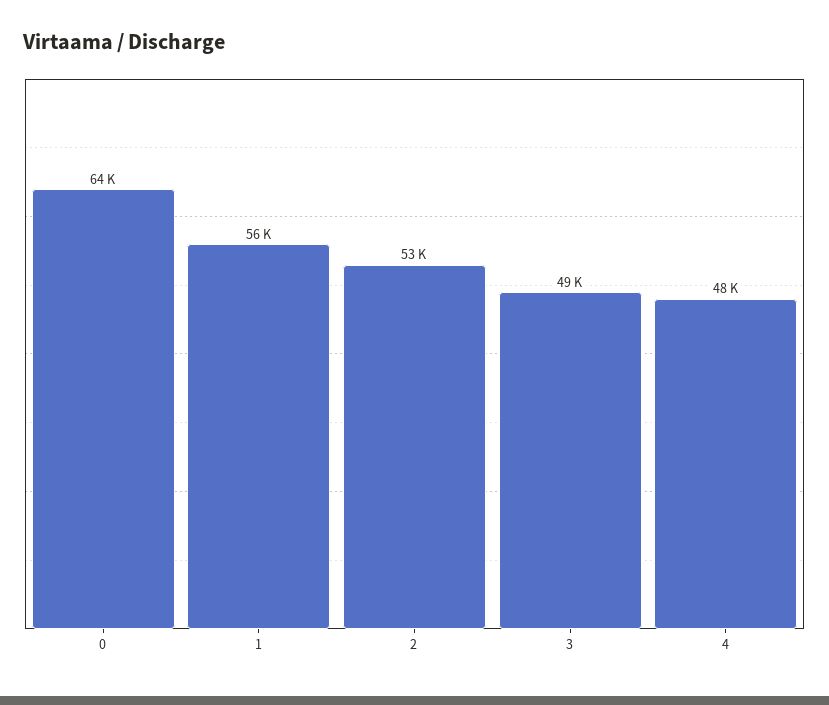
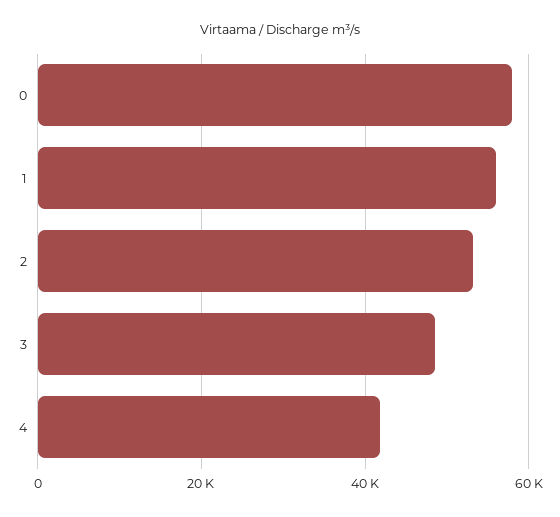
0: 64000 -> 58000
4: 48000 -> 42000

